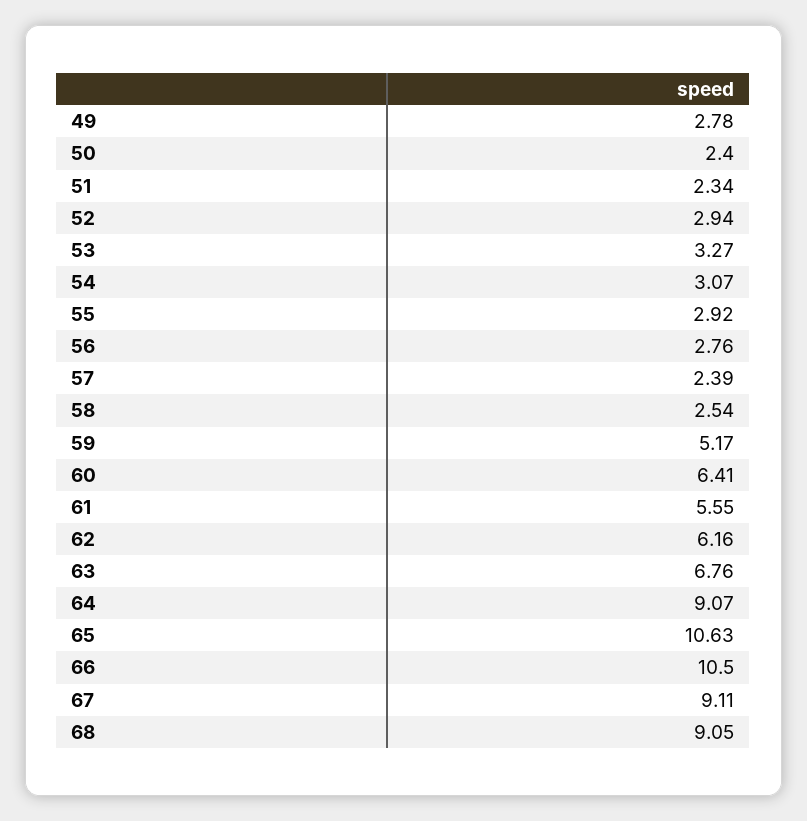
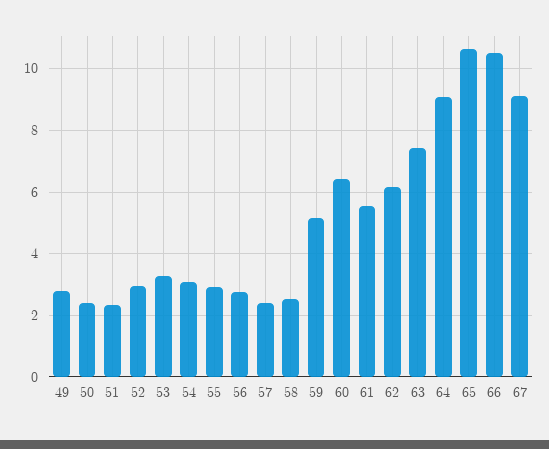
63: 6.76 -> 7.4
68: 9.05 -> none

